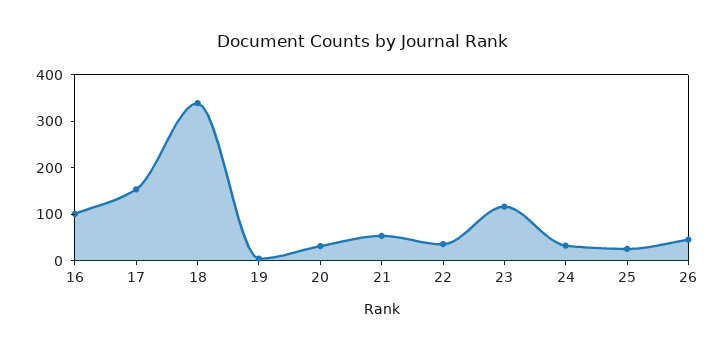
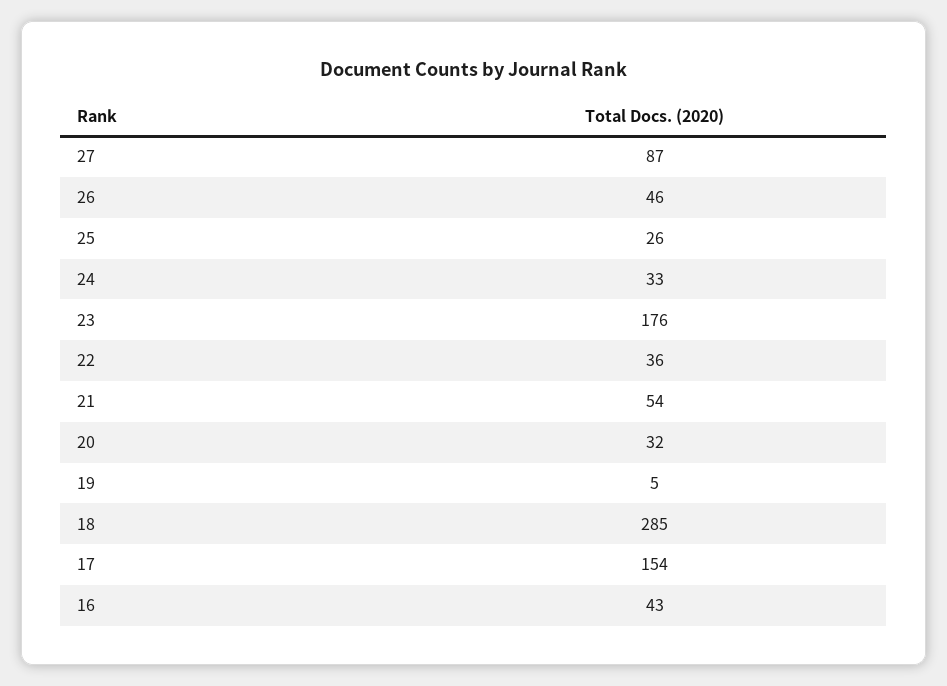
16: 100 -> 43
18: 340 -> 285
23: 120 -> 176
27: none -> 87

